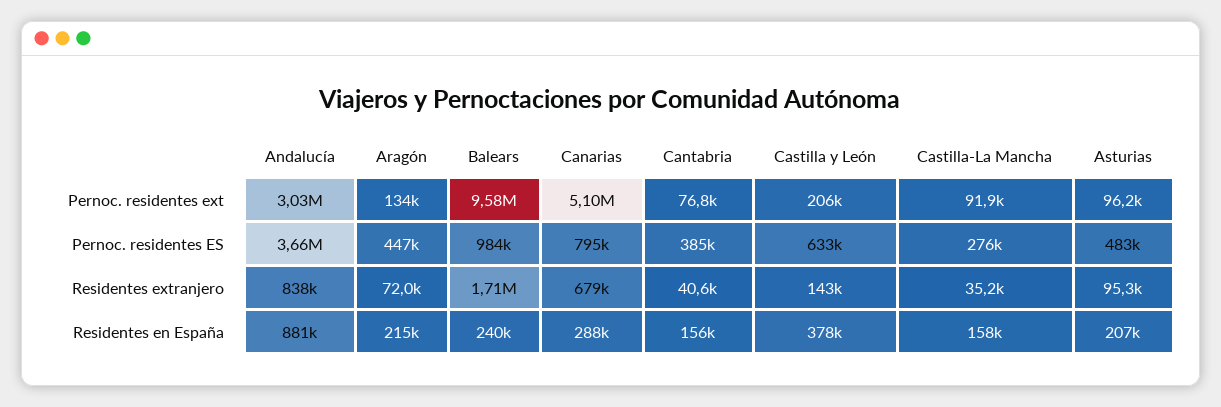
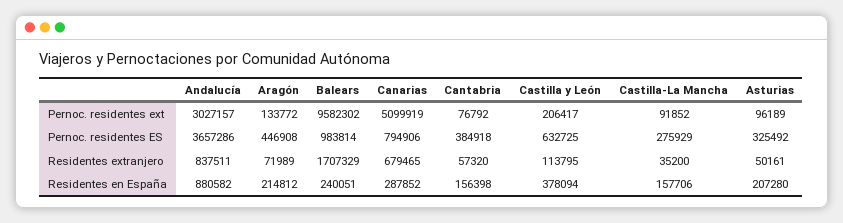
Asturias, Pernoc. residentes ES: 483000 -> 325492
Cantabria, Residentes extranjero: 40600 -> 57320
Castilla y León, Residentes extranjero: 143000 -> 113795
Asturias, Residentes extranjero: 95300 -> 50161

